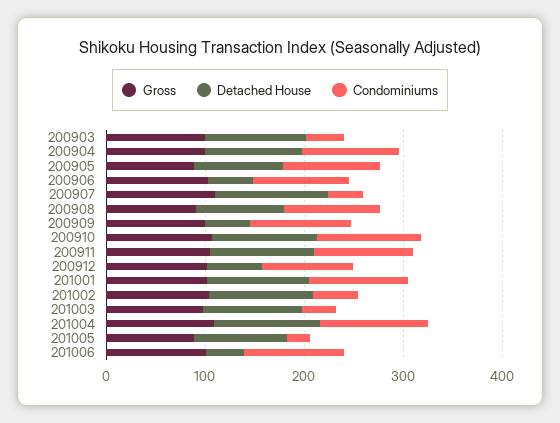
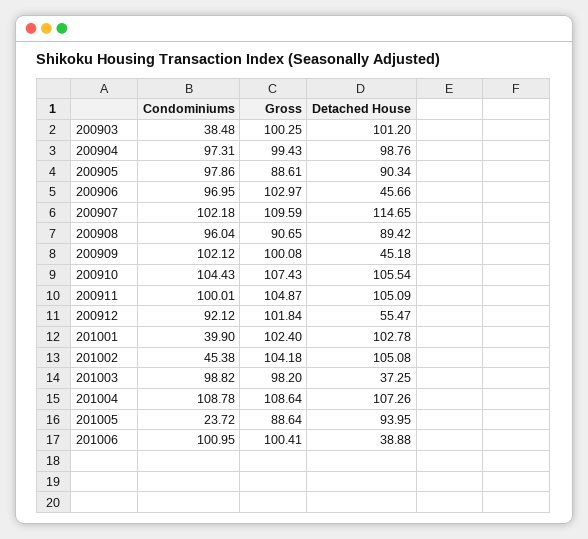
Condominiums, 200907: 40 -> 102.18
Condominiums, 201001: 100 -> 39.9
Detached House, 201003: 100 -> 37.25
Condominiums, 201003: 40 -> 98.82

